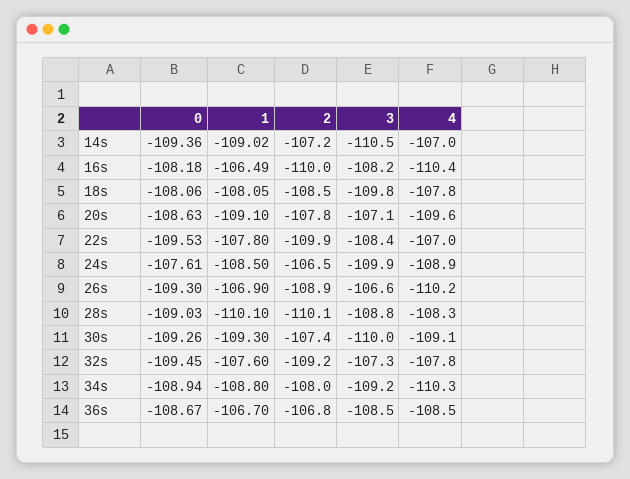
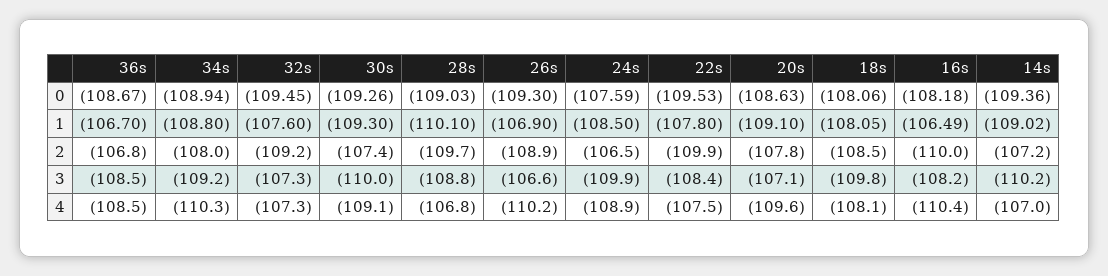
3, 14s: -110.5 -> -110.2
4, 18s: -107.8 -> -108.1
4, 22s: -107 -> -107.5
0, 24s: -107.61 -> -107.59
2, 28s: -110.1 -> -109.7
4, 28s: -108.3 -> -106.8
4, 32s: -107.8 -> -107.3

